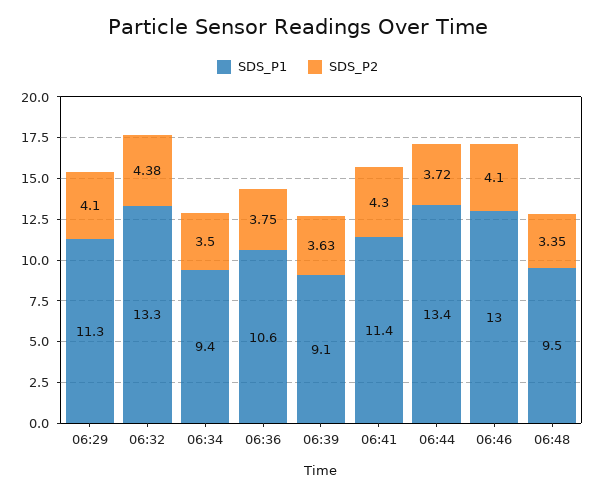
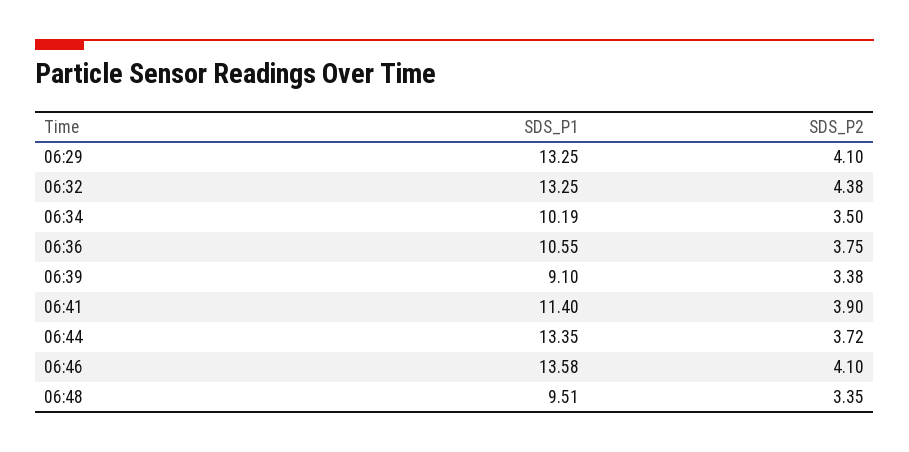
SDS_P1, 06:29: 11.3 -> 13.25
SDS_P1, 06:34: 9.4 -> 10.19
SDS_P2, 06:39: 3.63 -> 3.38
SDS_P2, 06:41: 4.3 -> 3.9
SDS_P1, 06:46: 13 -> 13.58

